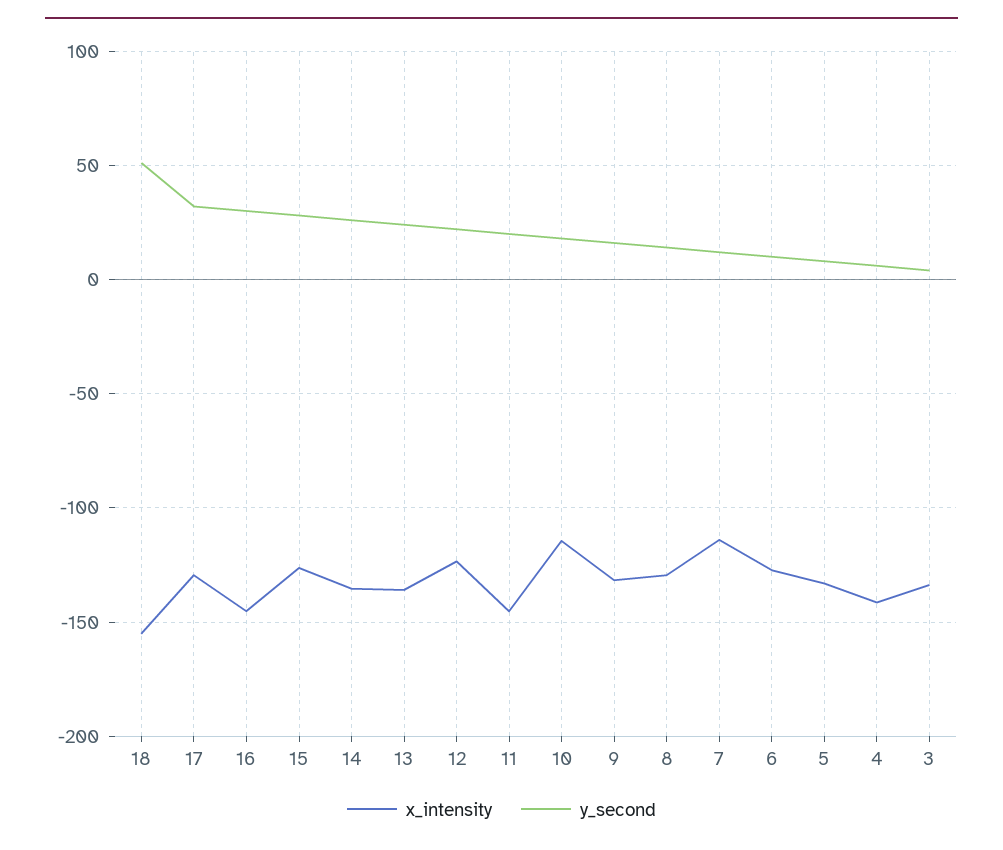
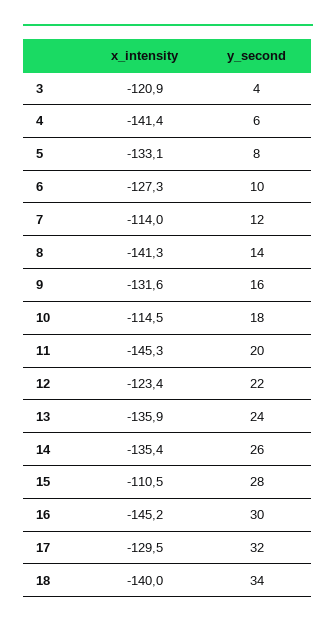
x_intensity, 18: -155 -> -140
y_second, 18: 50 -> 34
x_intensity, 15: -125 -> -110.5
x_intensity, 8: -130 -> -141.3
x_intensity, 3: -135 -> -120.9

